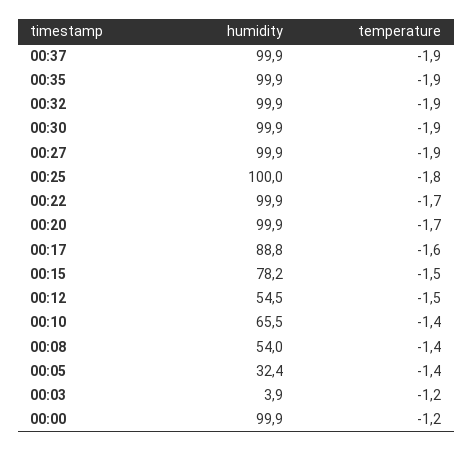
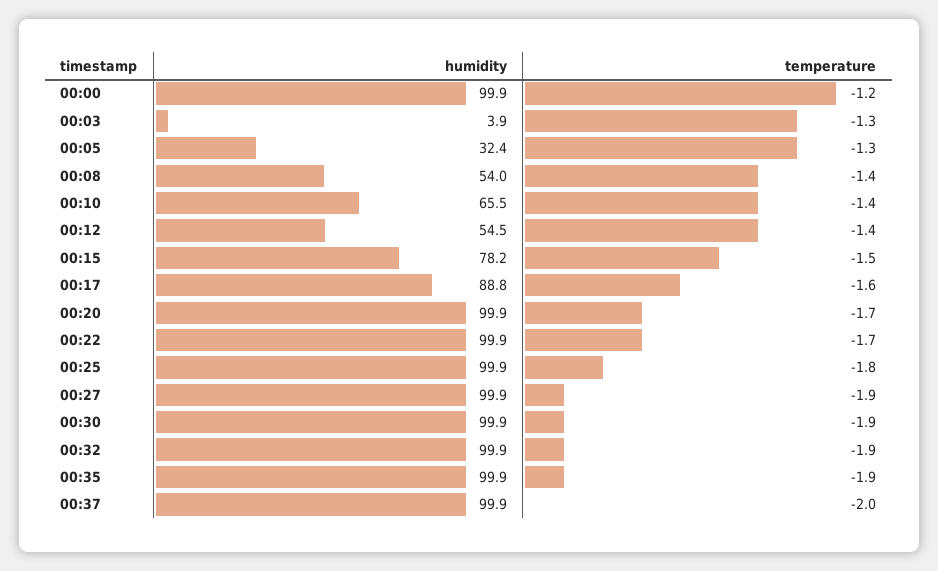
temperature, 00:37: -1.9 -> -2
humidity, 00:25: 100 -> 99.9
temperature, 00:12: -1.5 -> -1.4
temperature, 00:05: -1.4 -> -1.3
temperature, 00:03: -1.2 -> -1.3

